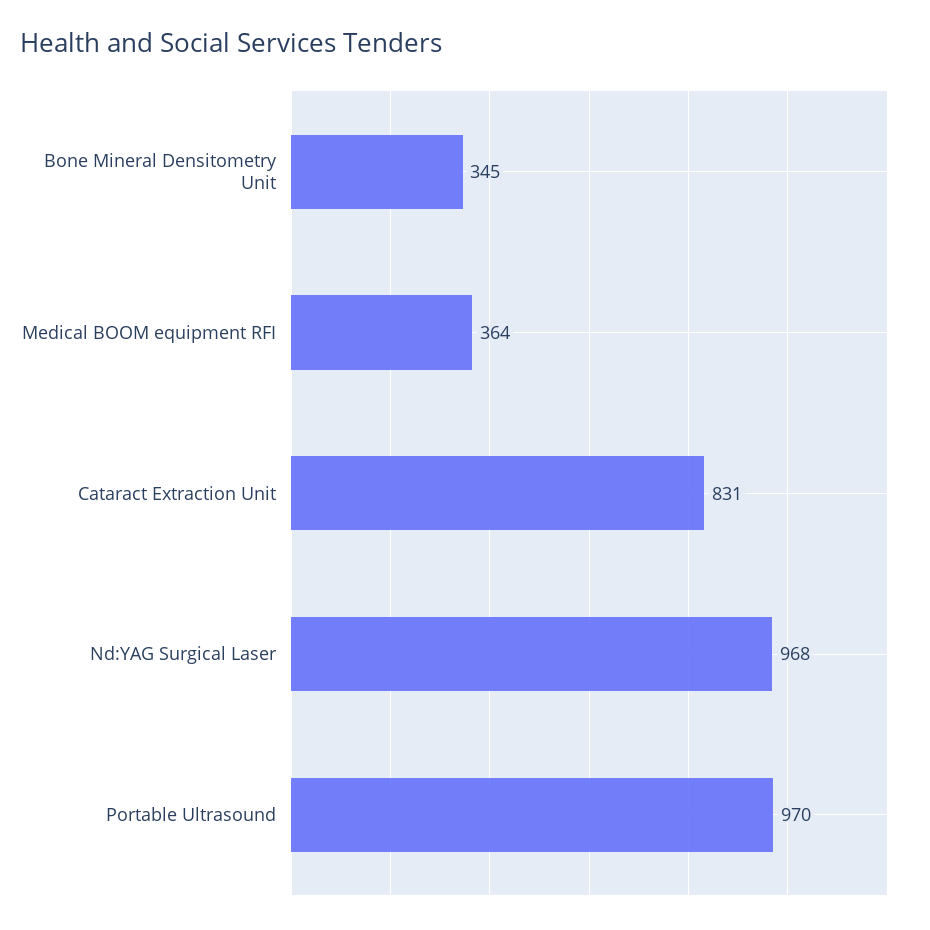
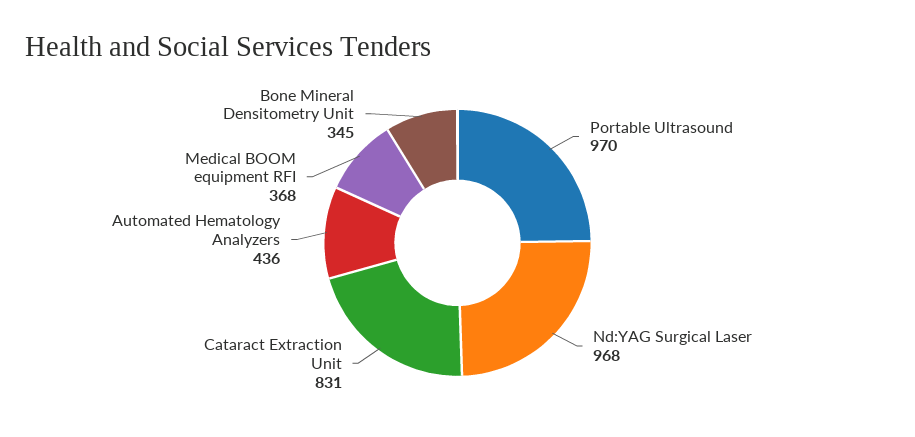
Medical BOOM equipment RFI: 364 -> 368
Automated Hematology Analyzers: none -> 436

